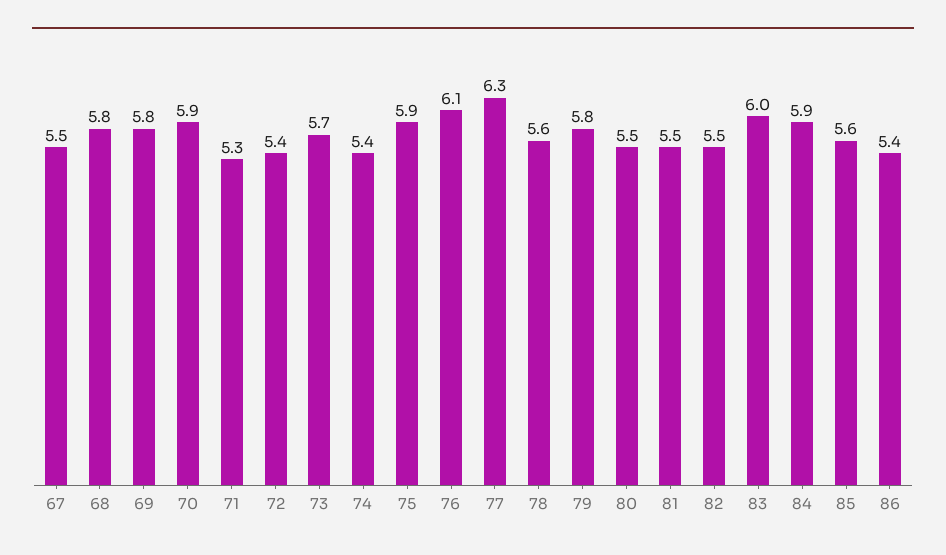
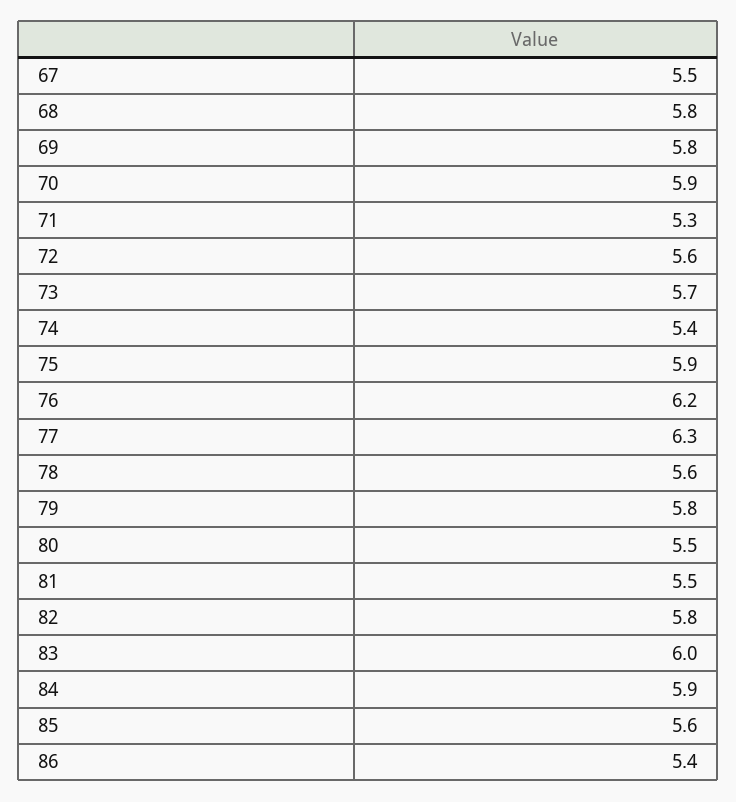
72: 5.4 -> 5.6
76: 6.1 -> 6.2
82: 5.5 -> 5.8

